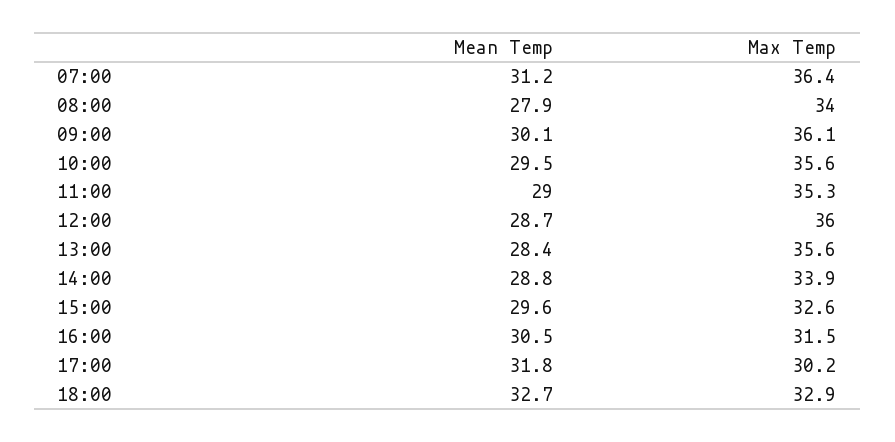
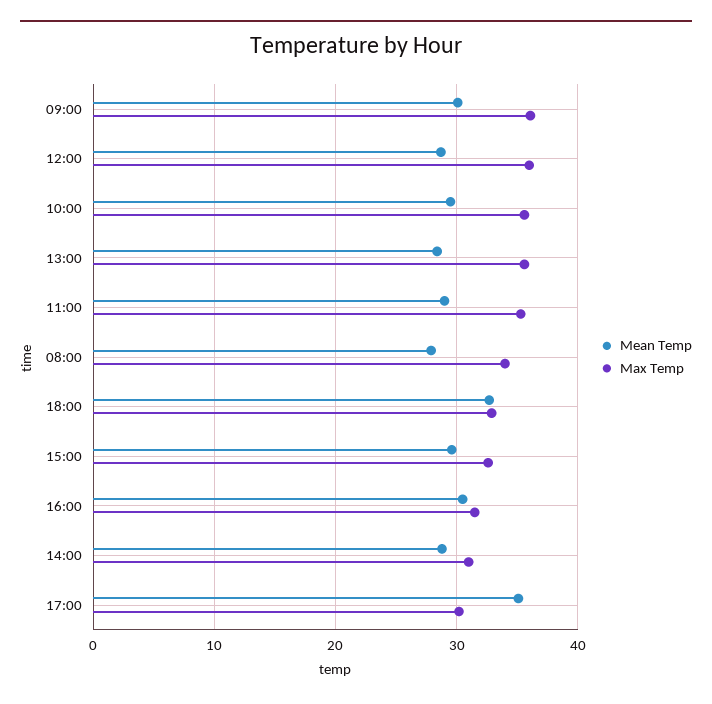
Mean Temp, 07:00: 31.2 -> none
Max Temp, 07:00: 36.4 -> none
Max Temp, 14:00: 33.9 -> 31
Mean Temp, 17:00: 31.8 -> 35

